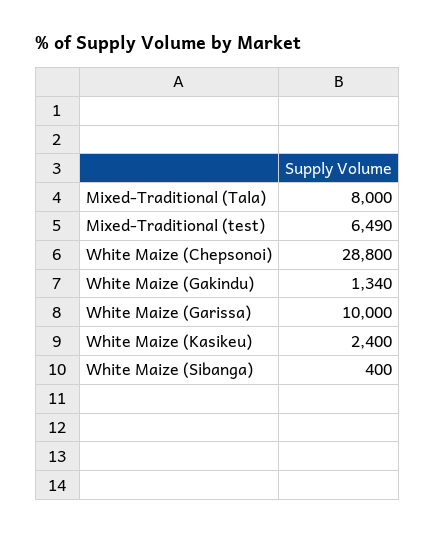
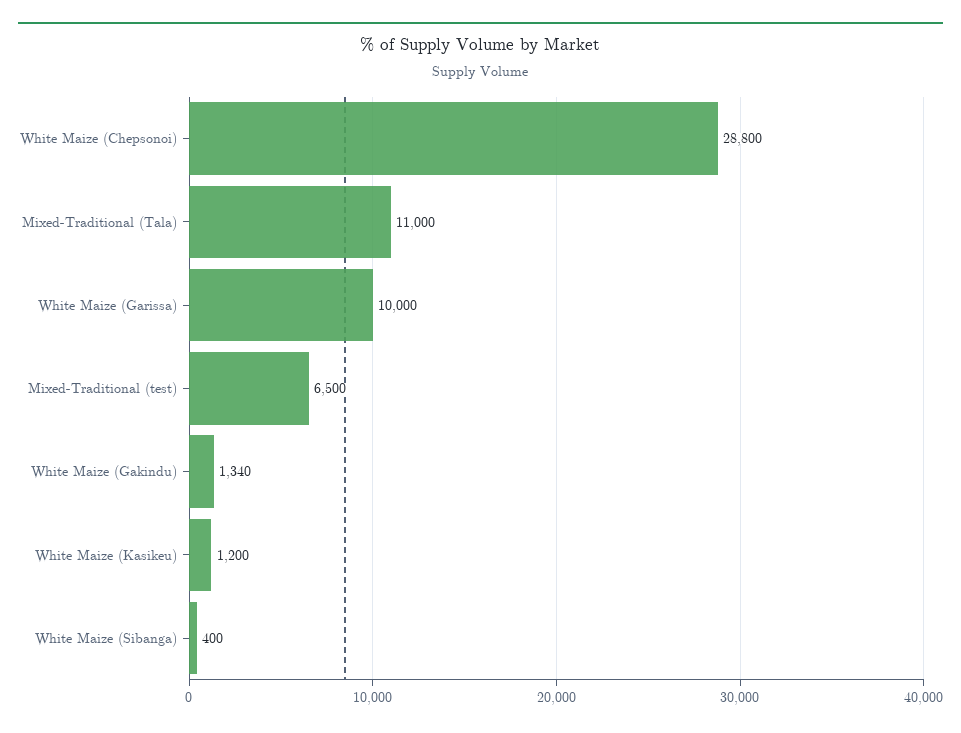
Mixed-Traditional (Tala): 8000 -> 11000
Mixed-Traditional (test): 6490 -> 6500
White Maize (Kasikeu): 2400 -> 1200

